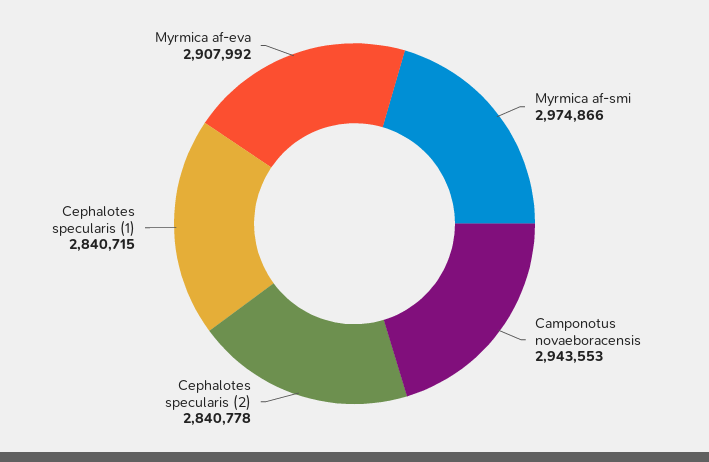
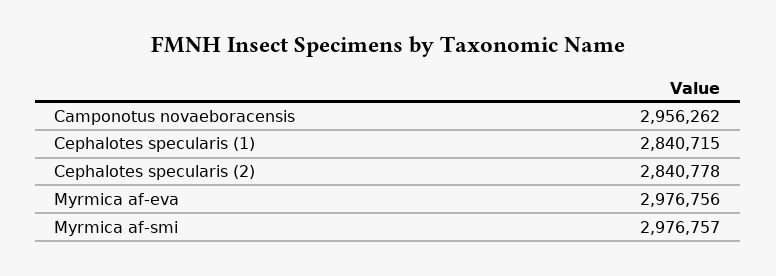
Myrmica af-smi: 2974866 -> 2976757
Camponotus novaeboracensis: 2943553 -> 2956262
Myrmica af-eva: 2907992 -> 2976756

